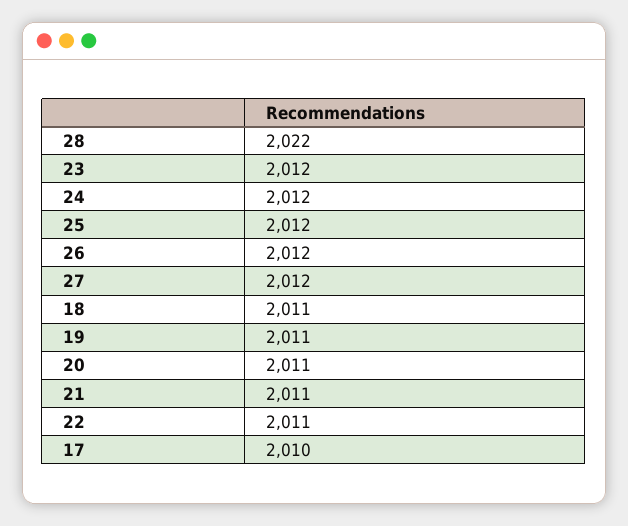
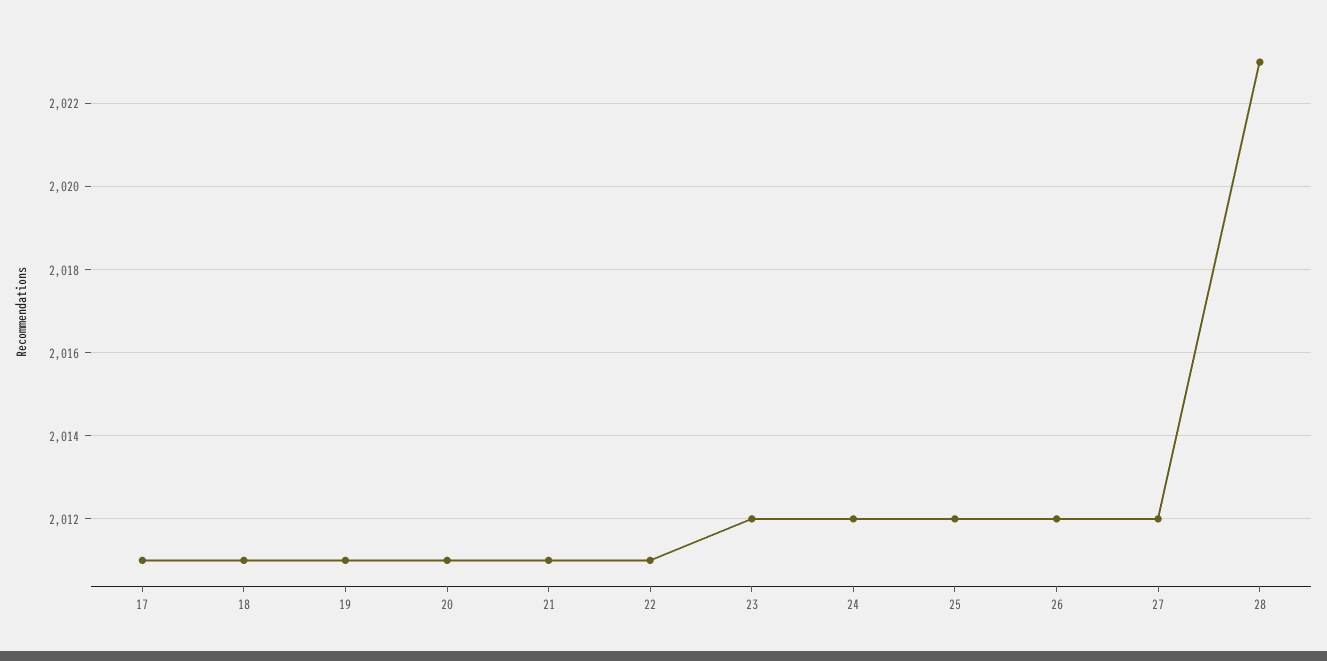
28: 2022 -> 2023
17: 2010 -> 2011

